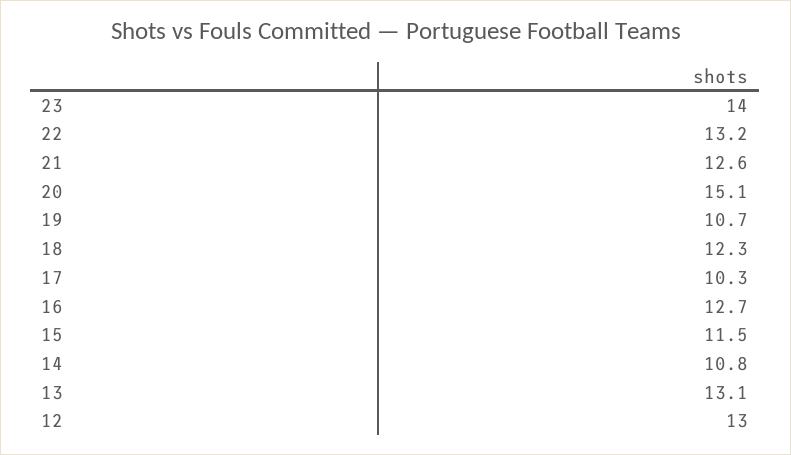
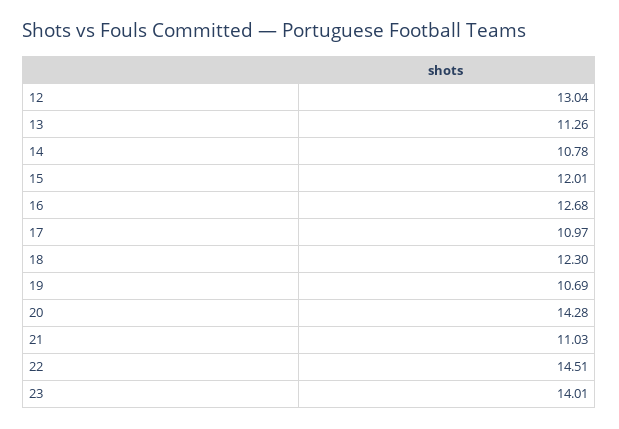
22: 13.2 -> 14.51
21: 12.6 -> 11.03
20: 15.1 -> 14.28
17: 10.3 -> 10.97
15: 11.5 -> 12.01
13: 13.1 -> 11.26

